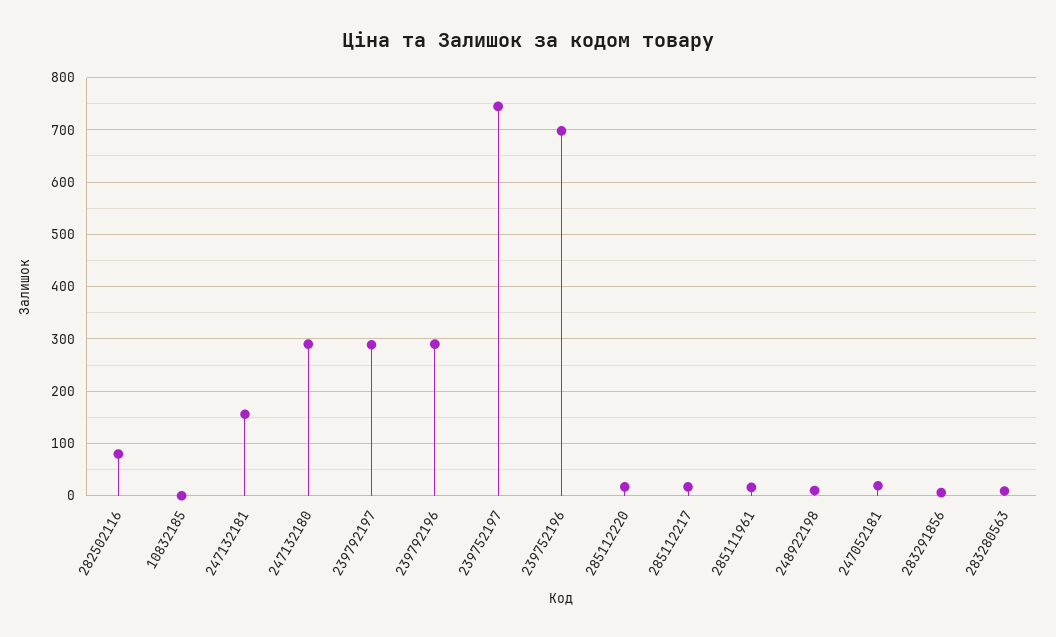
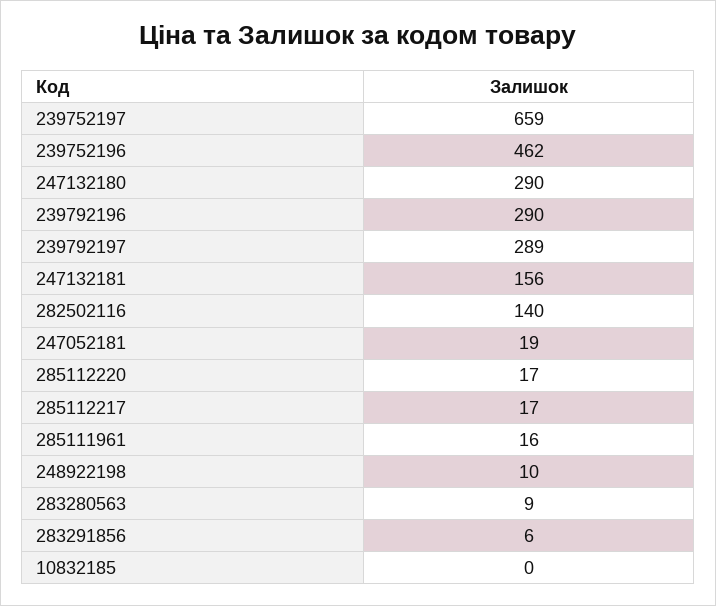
282502116: 80 -> 140
239752197: 740 -> 659
239752196: 700 -> 462

